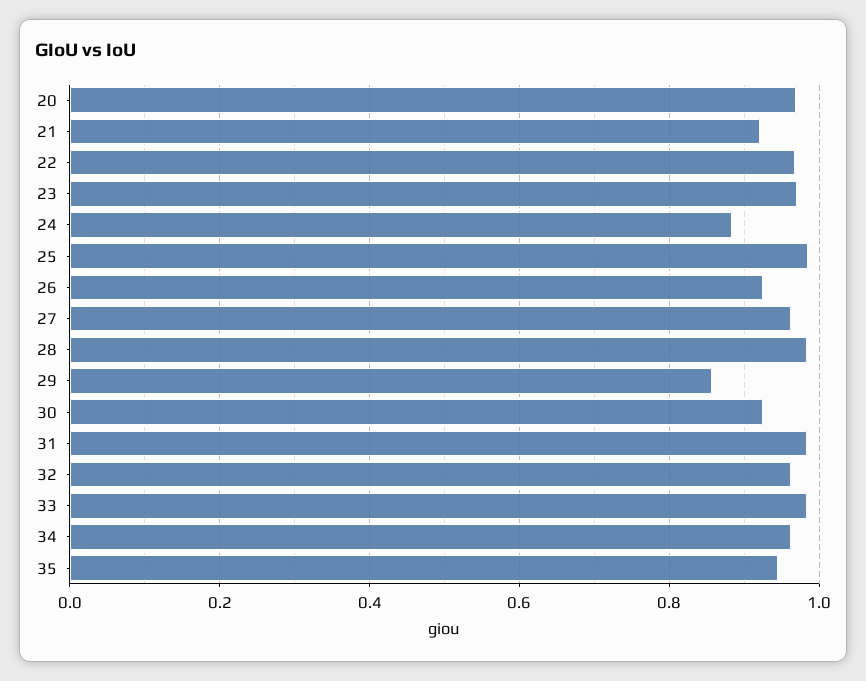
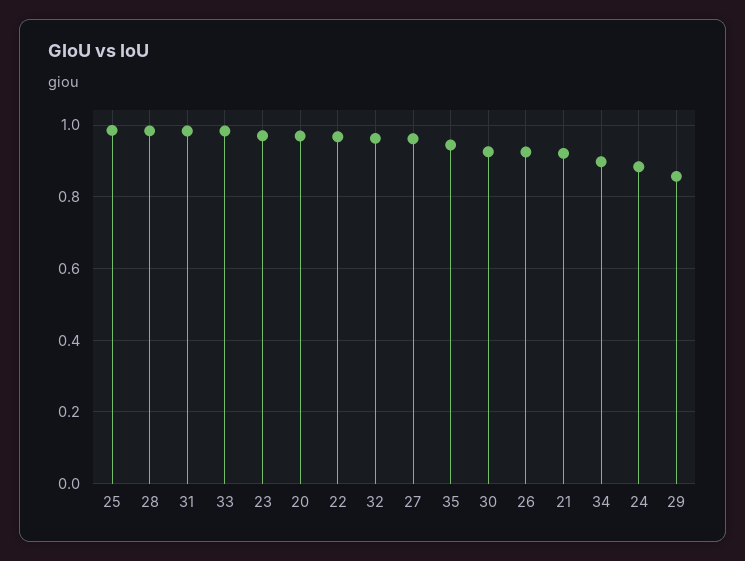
34: 0.96 -> 0.9

